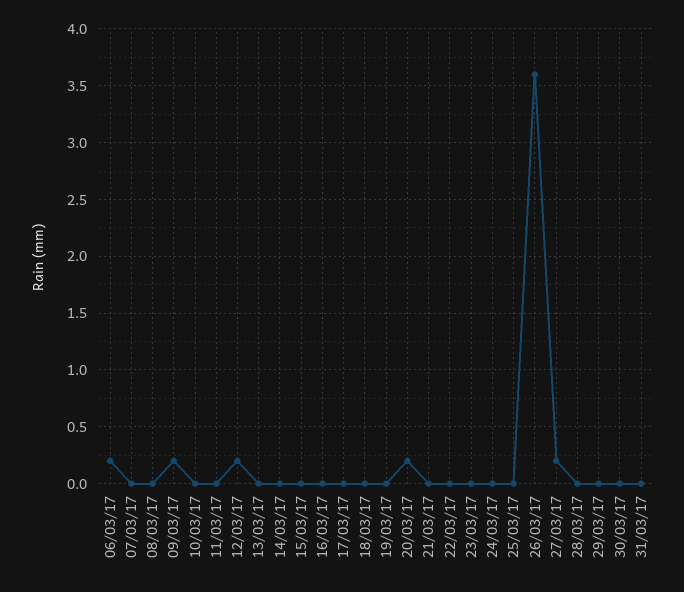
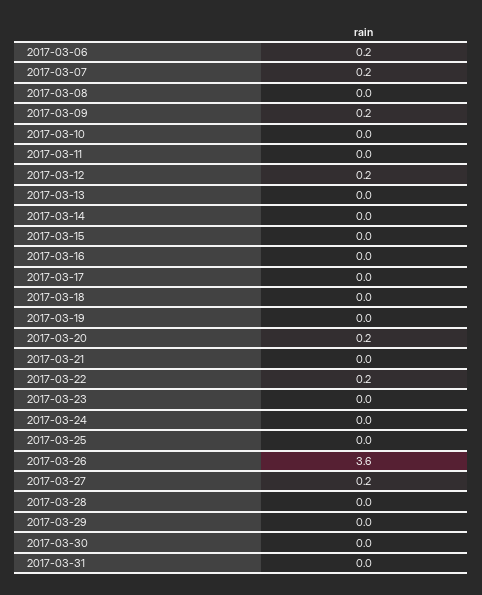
07/03/17: 0 -> 0.2
22/03/17: 0 -> 0.2

